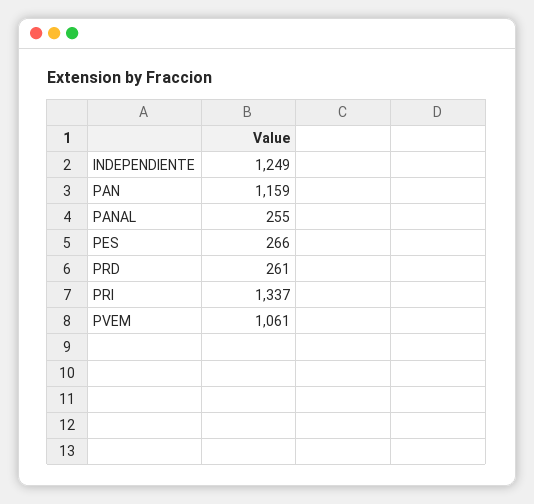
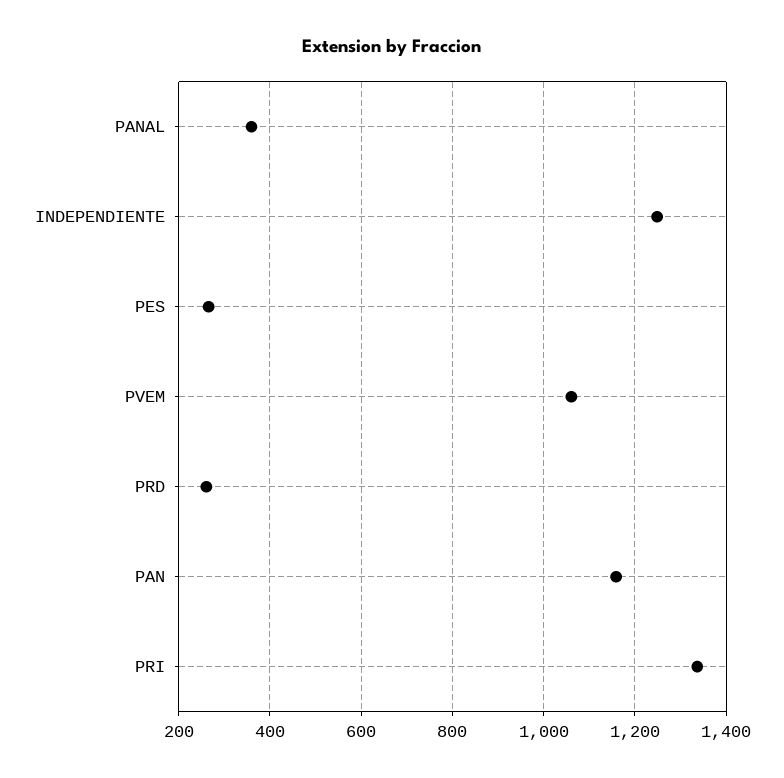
PANAL: 255 -> 360

